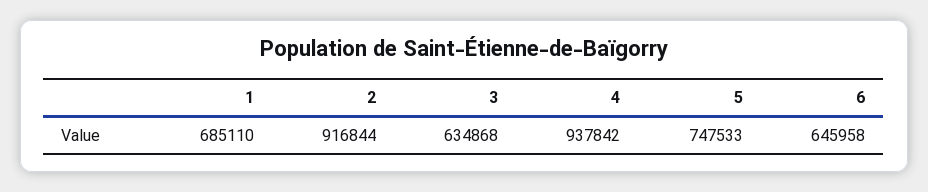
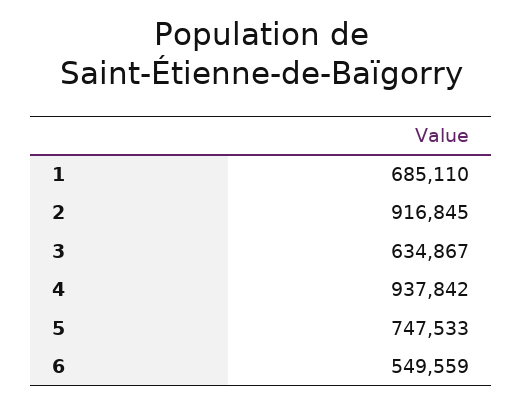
2: 916844 -> 916845
3: 634868 -> 634867
6: 645958 -> 549559

